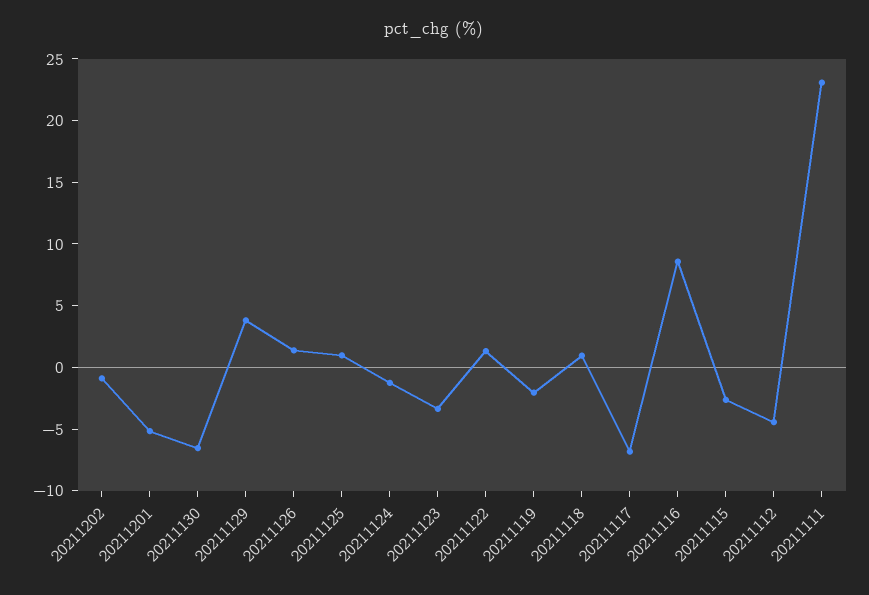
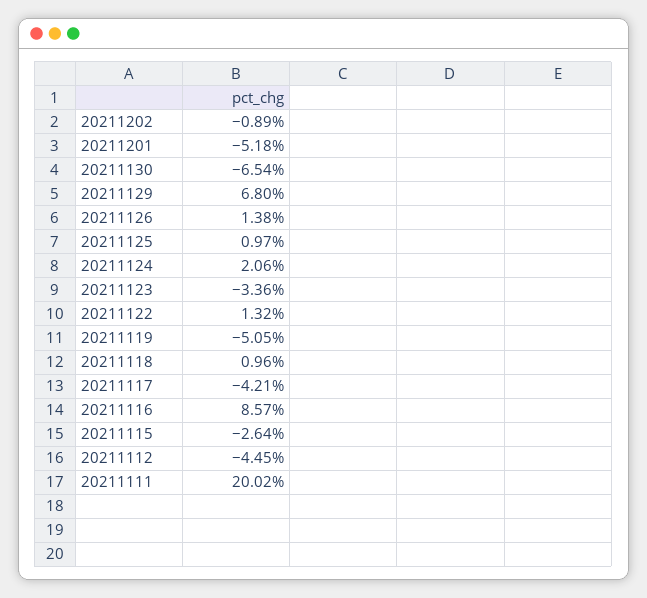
20211129: 4 -> 6.8
20211124: -1 -> 2.06
20211119: -2 -> -5.05
20211117: -7 -> -4.21
20211111: 23 -> 20.02

